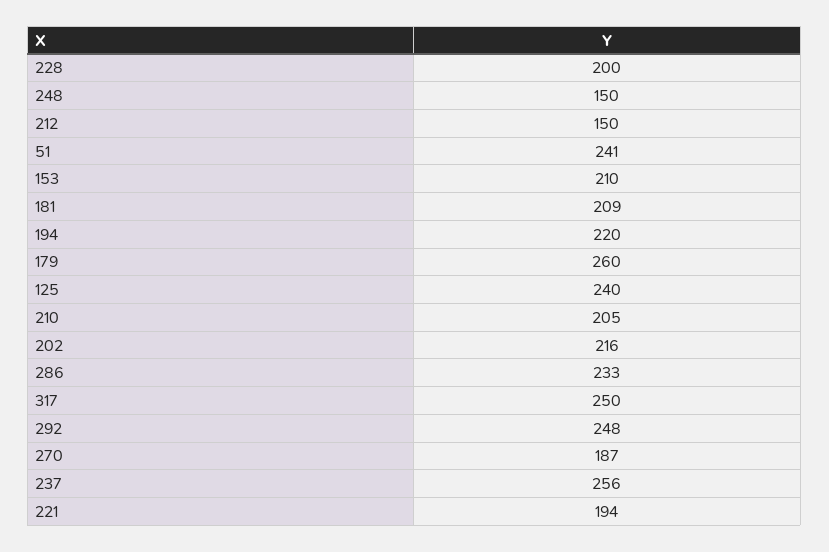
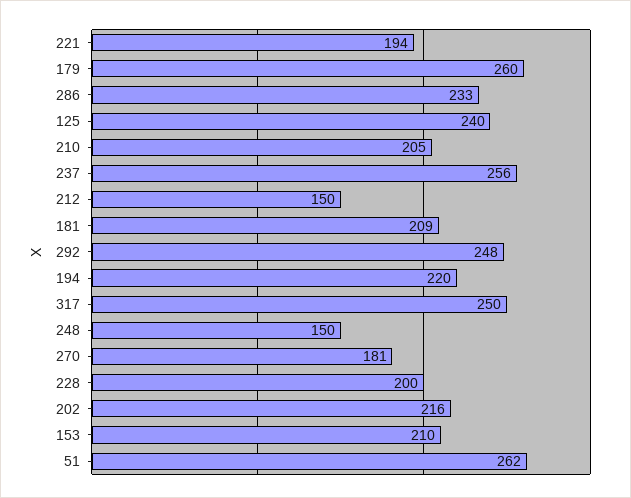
51: 241 -> 262
270: 187 -> 181

